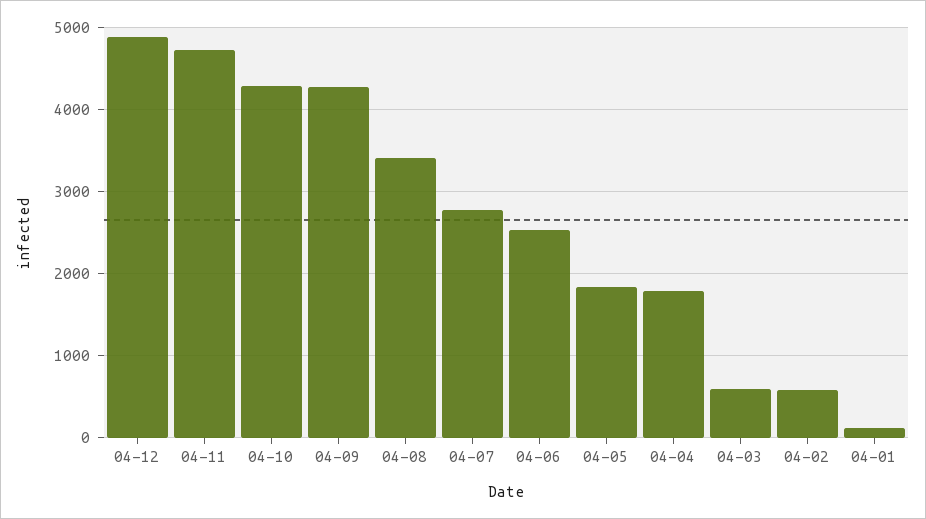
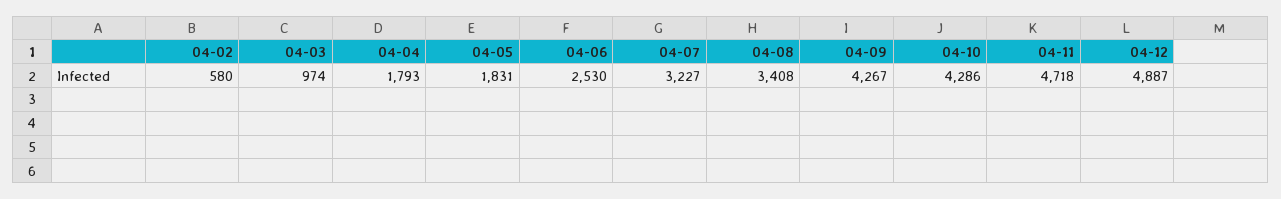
04-07: 2800 -> 3227
04-03: 600 -> 974
04-01: 100 -> none

